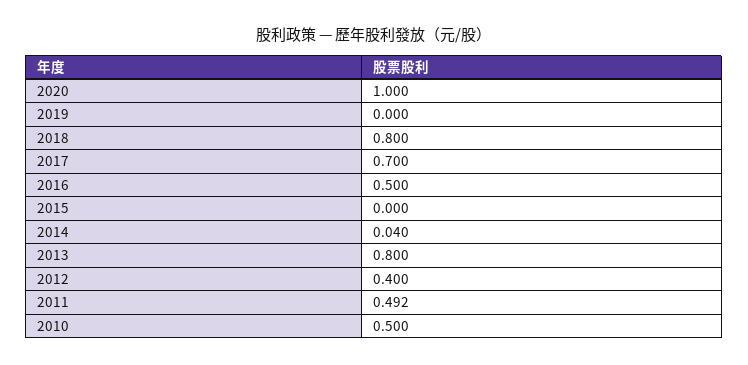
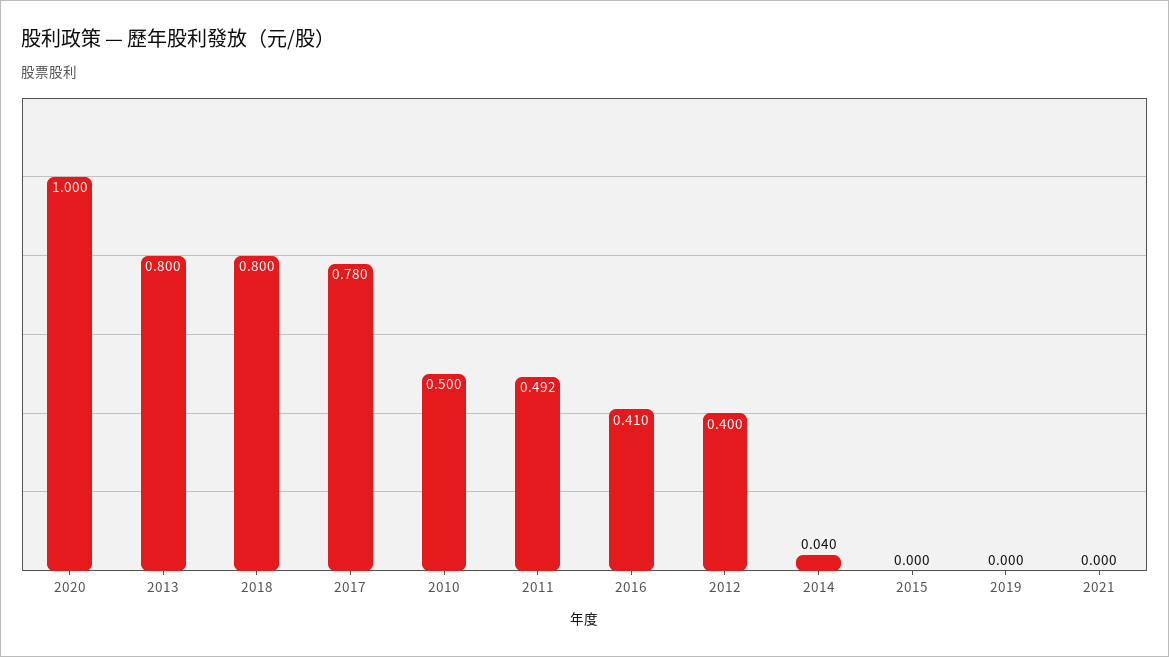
2017: 0.7 -> 0.78
2016: 0.5 -> 0.41
2021: none -> 0

